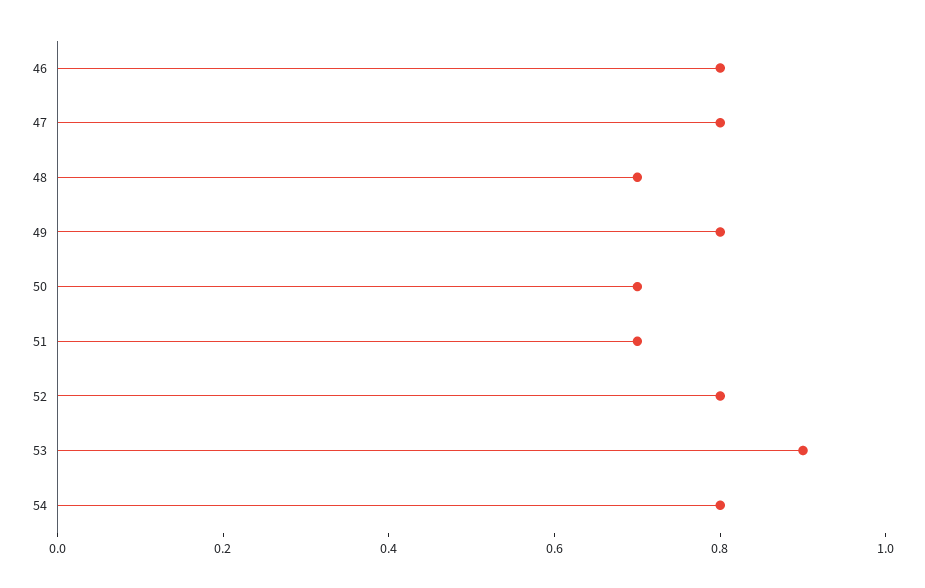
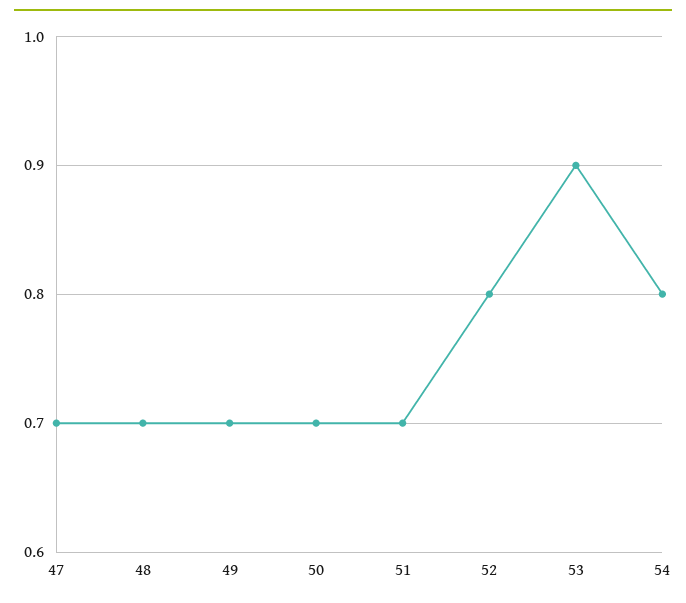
46: 0.8 -> none
47: 0.8 -> 0.7
49: 0.8 -> 0.7

